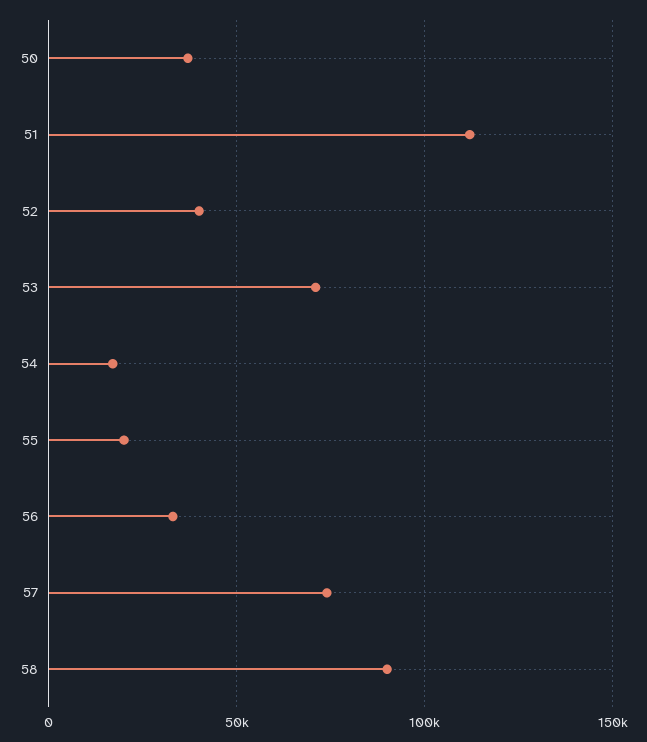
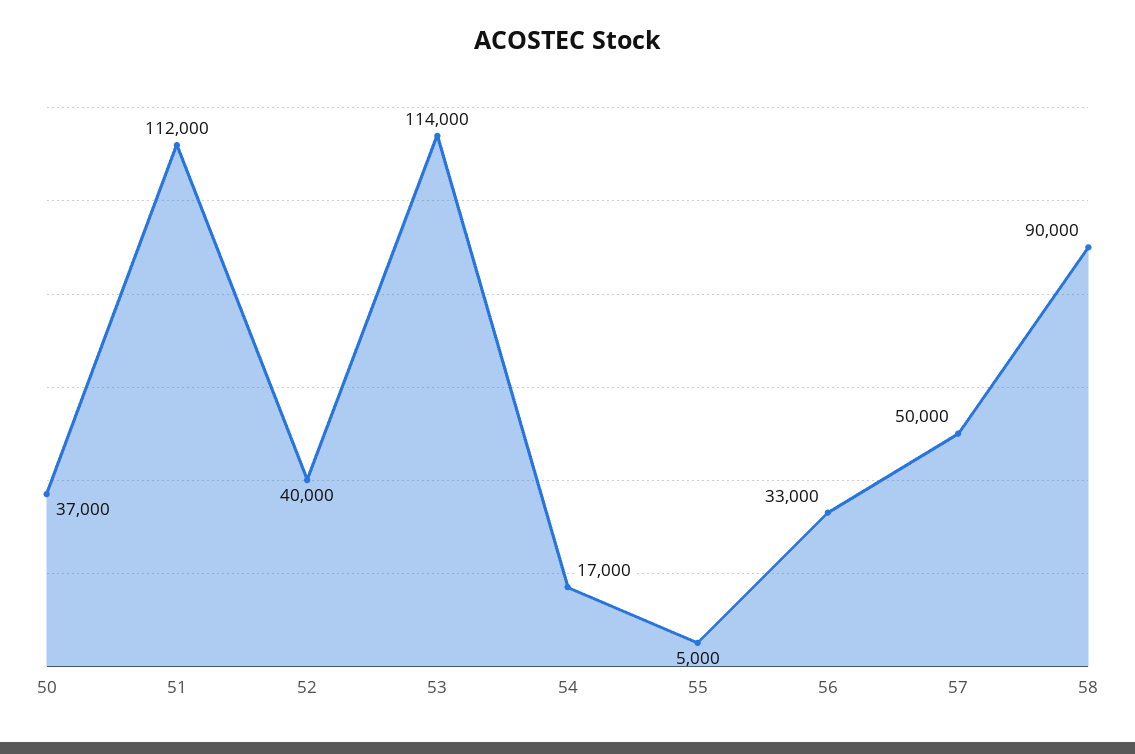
53: 70000 -> 114000
55: 20000 -> 5000
57: 75000 -> 50000

